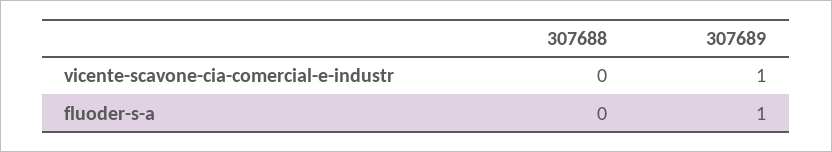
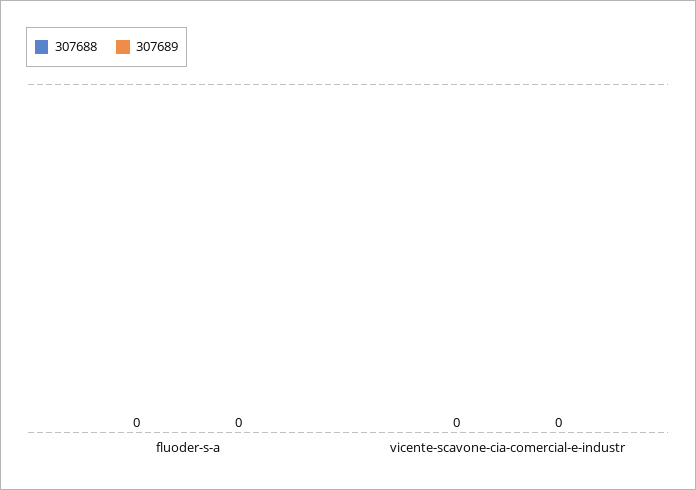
307689, vicente-scavone-cia-comercial-e-industr: 1 -> 0
307689, fluoder-s-a: 1 -> 0

